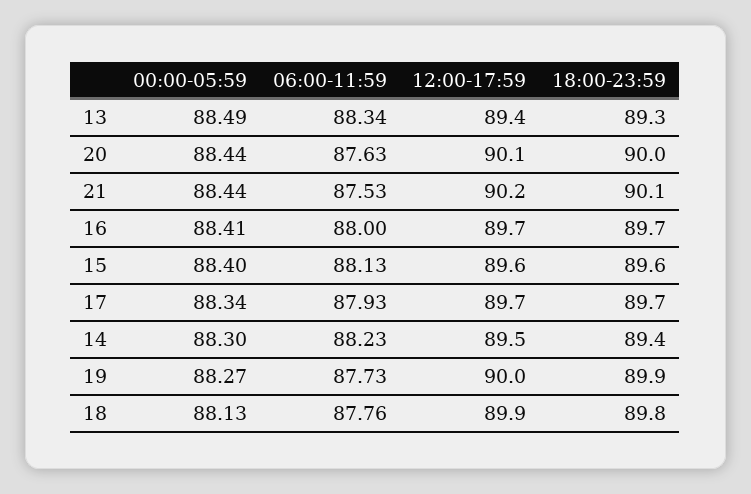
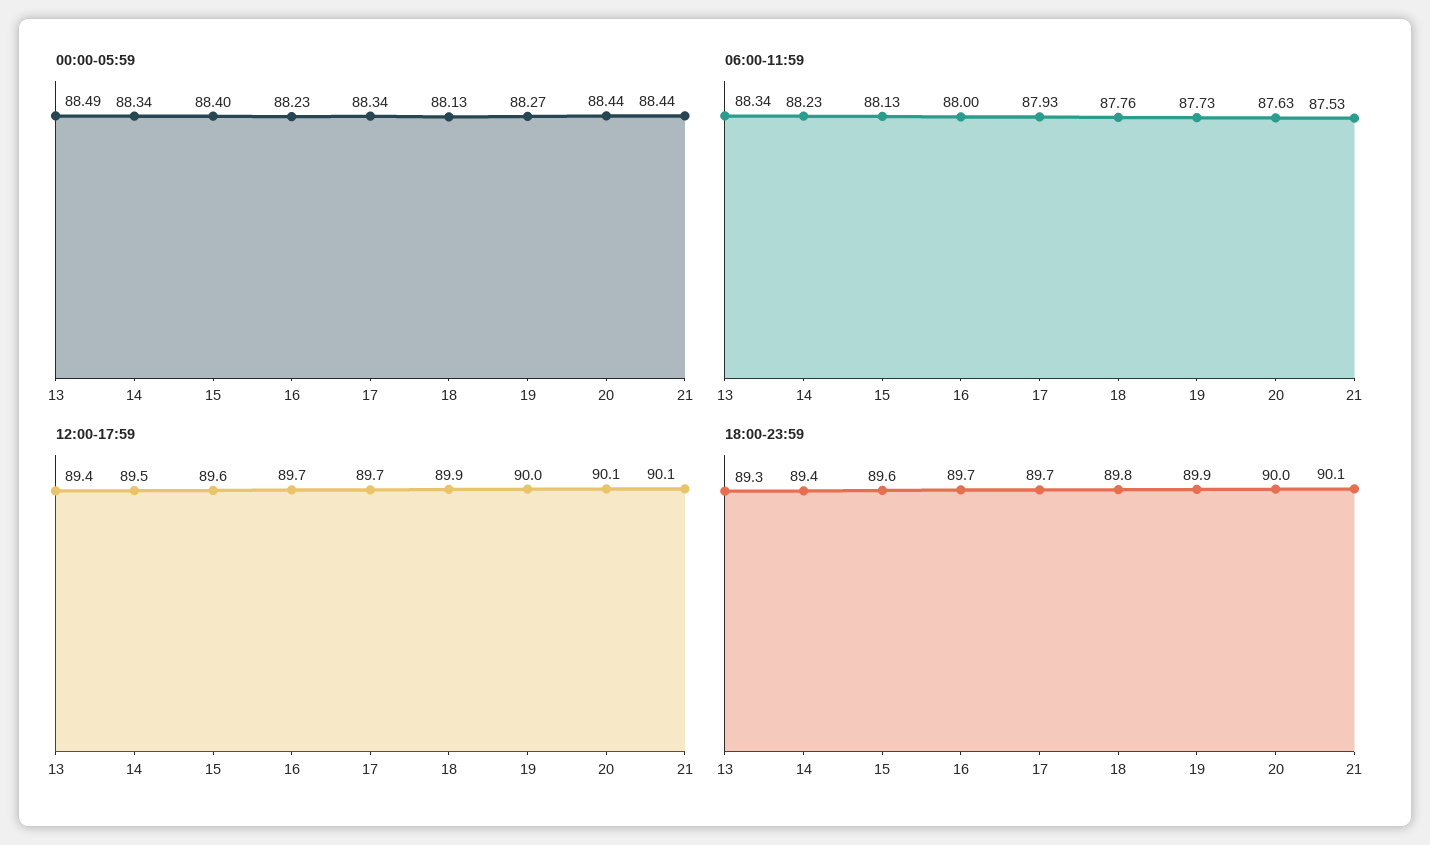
12:00-17:59, 21: 90.2 -> 90.1
00:00-05:59, 16: 88.41 -> 88.23
00:00-05:59, 14: 88.3 -> 88.34

